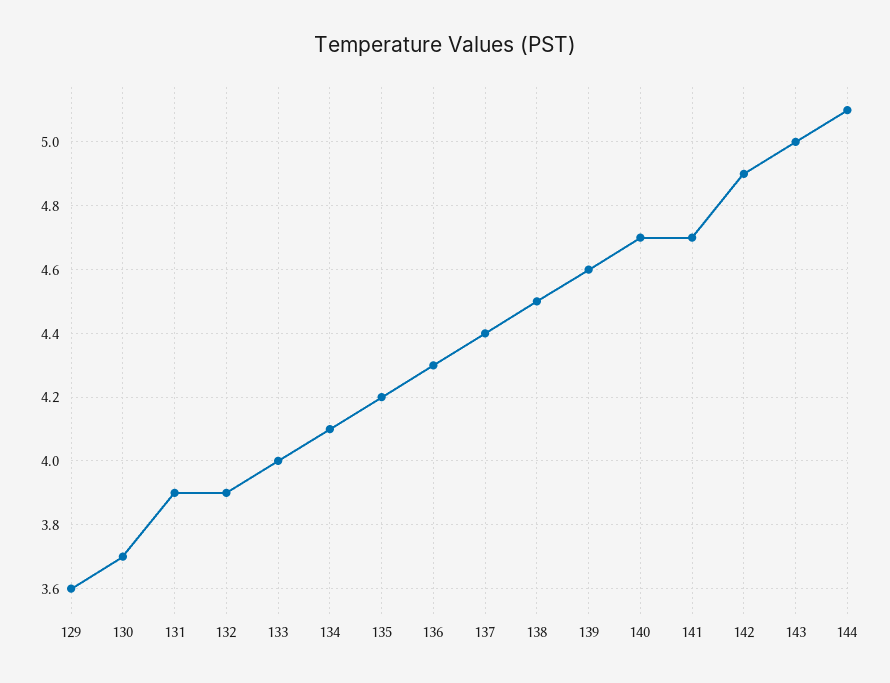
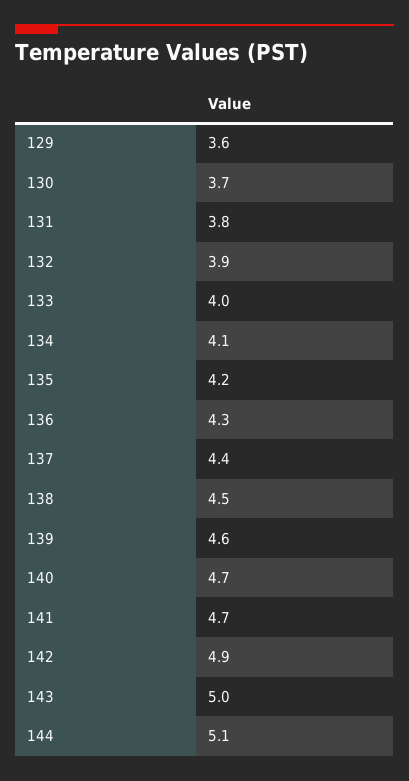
131: 3.9 -> 3.8

